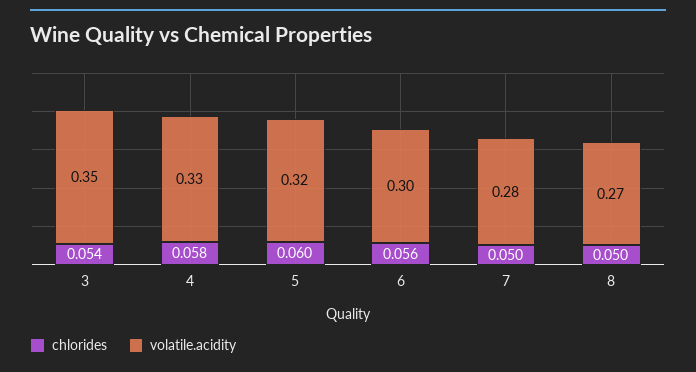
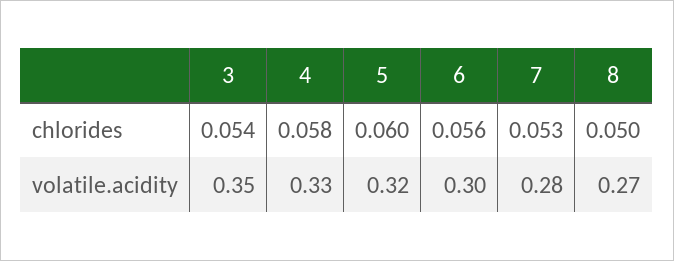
chlorides, 7: 0.05 -> 0.053

